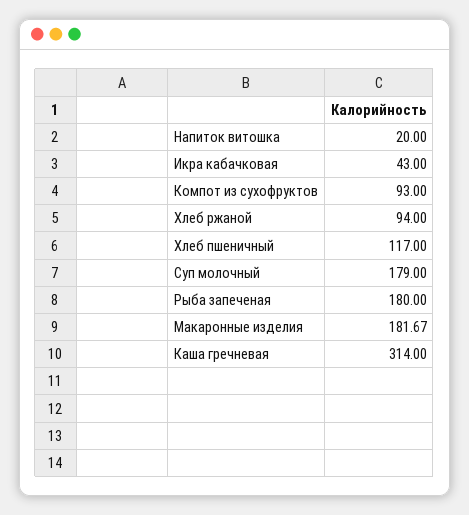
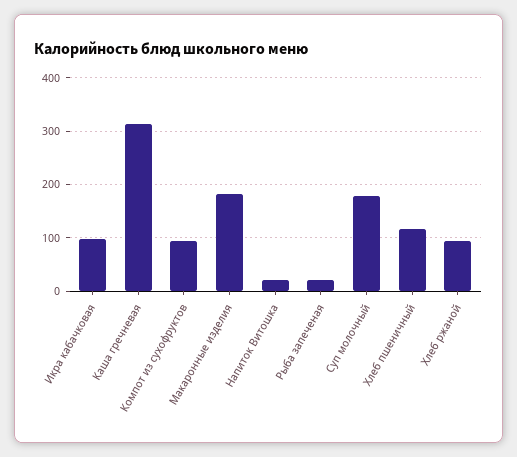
Икра кабачковая: 43 -> 100
Рыба запеченая: 180 -> 20

